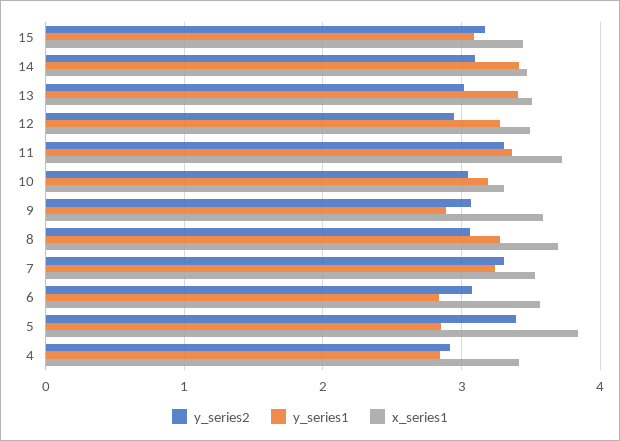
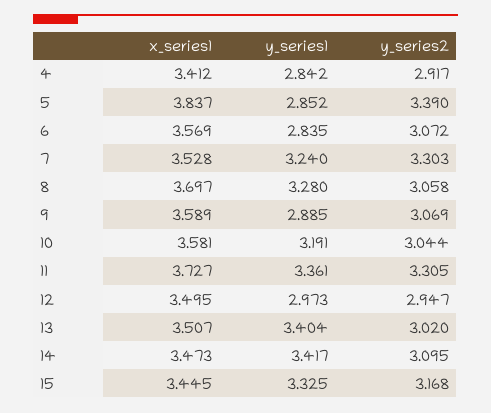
y_series1, 15: 3.1 -> 3.325
y_series1, 12: 3.3 -> 2.973
x_series1, 10: 3.3 -> 3.581

